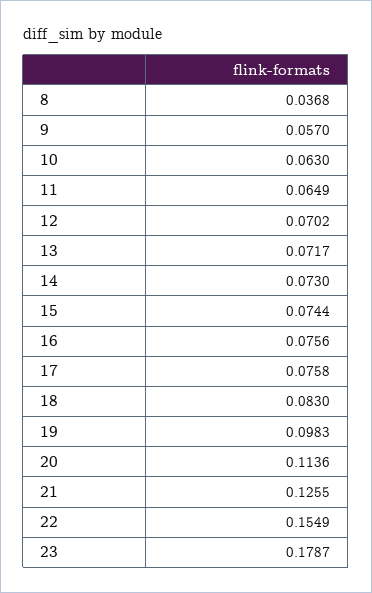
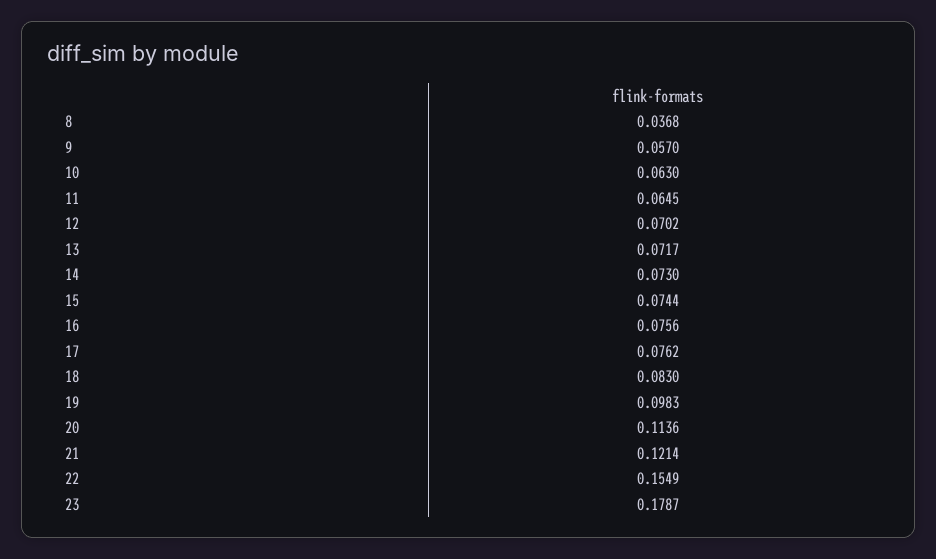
11: 0.0649 -> 0.0645
17: 0.0758 -> 0.0762
21: 0.1255 -> 0.1214

